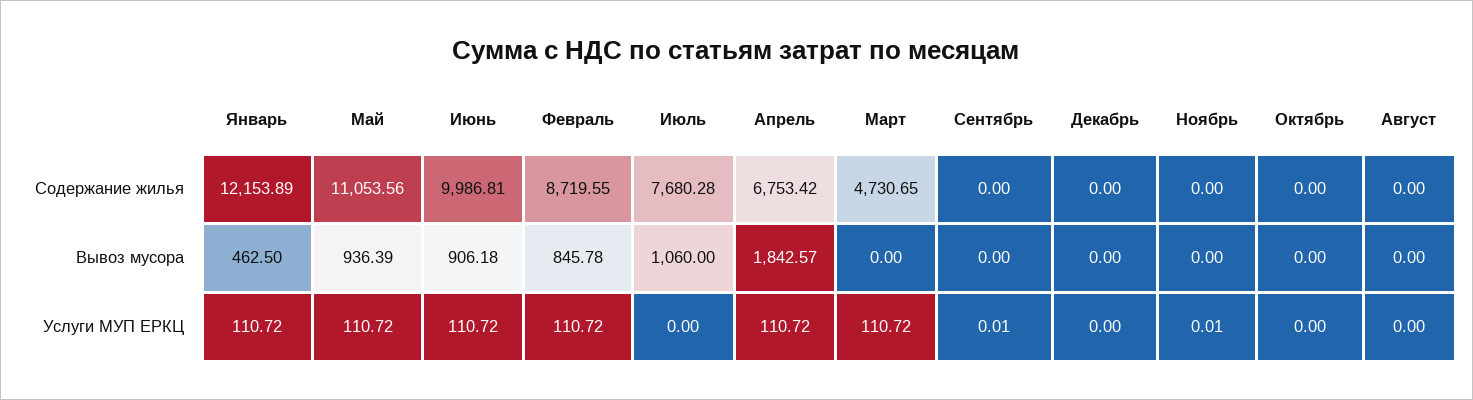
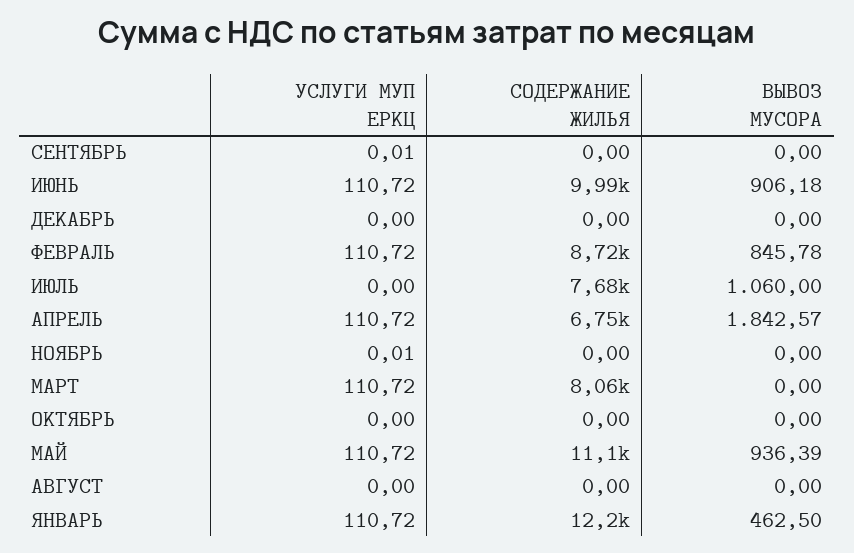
Март, Содержание жилья: 4730.65 -> 8060

